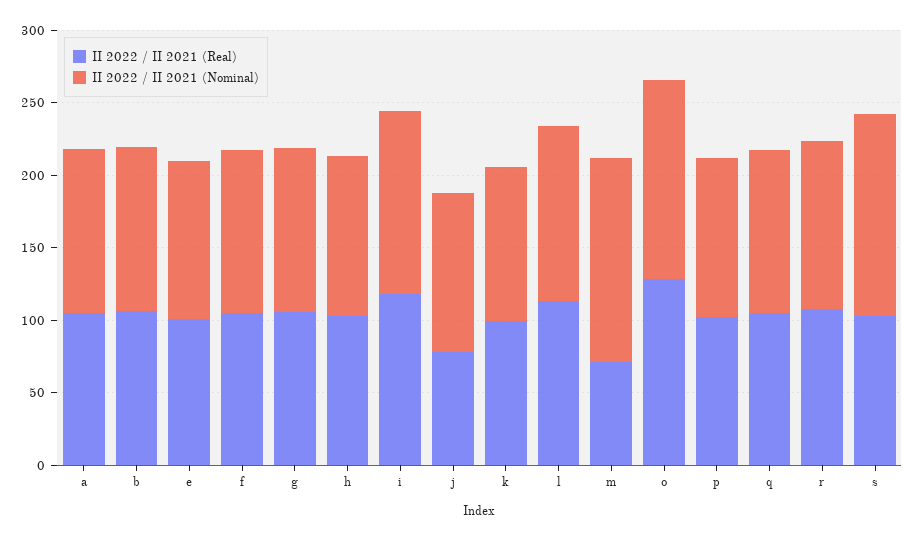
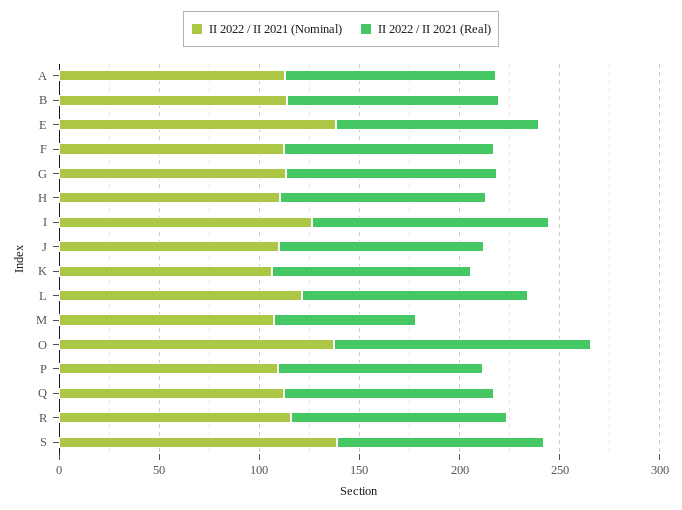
II 2022 / II 2021 (Nominal), e: 110 -> 140
II 2022 / II 2021 (Real), j: 80 -> 100
II 2022 / II 2021 (Nominal), m: 140 -> 110

